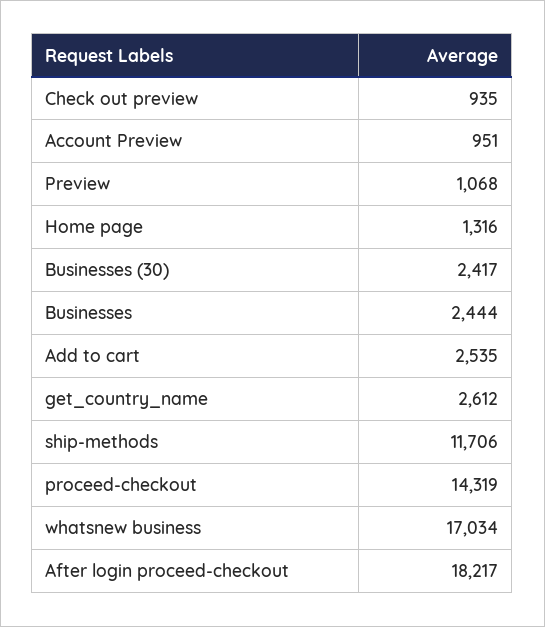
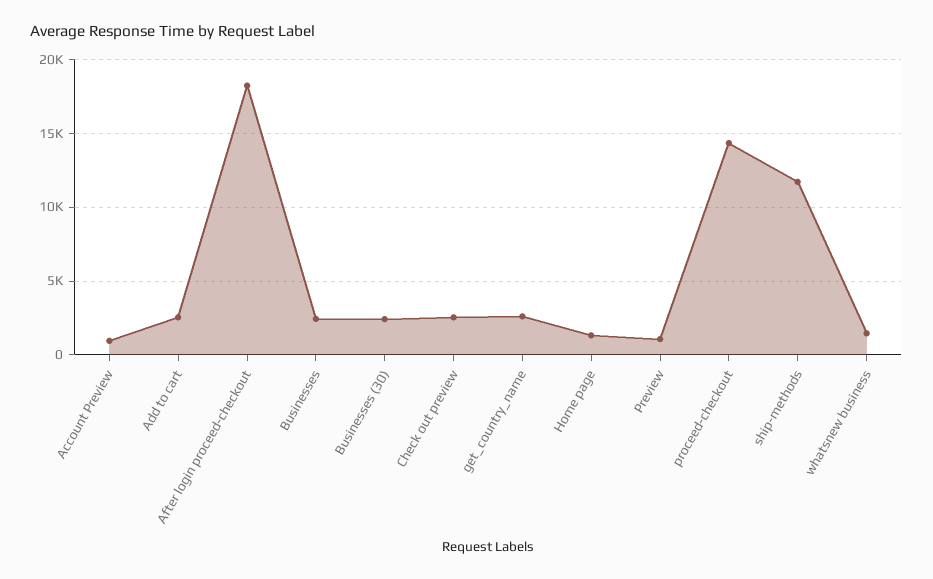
Check out preview: 935 -> 2500
whatsnew business: 17034 -> 1500

